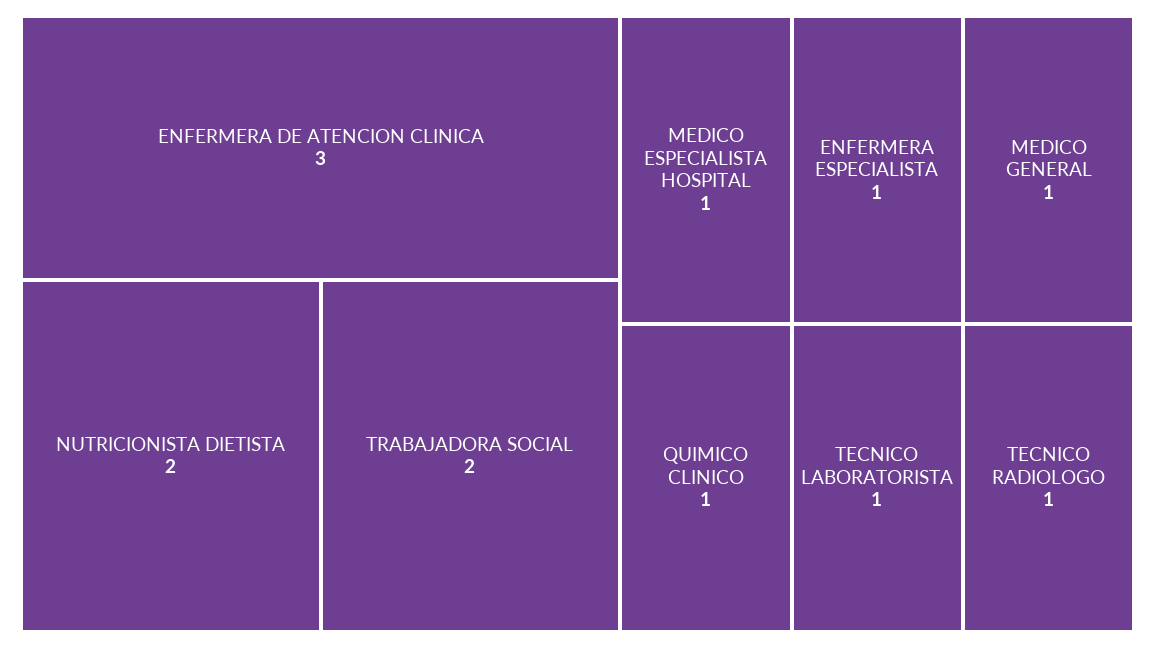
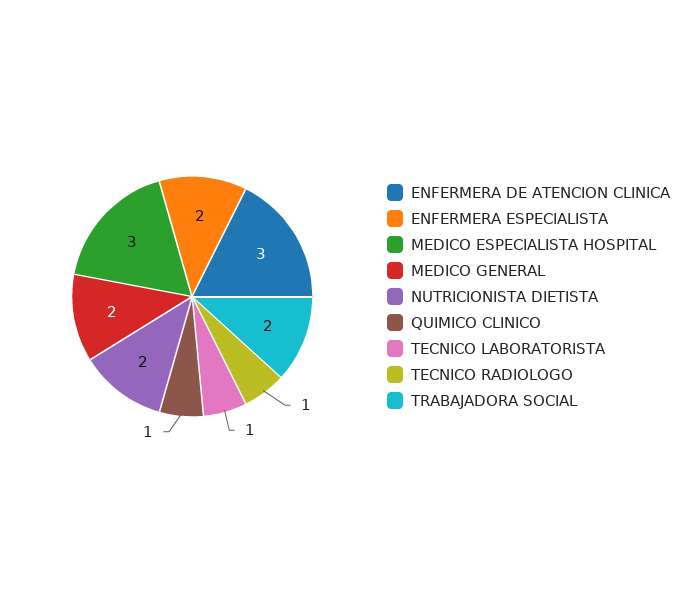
MEDICO ESPECIALISTA HOSPITAL: 1 -> 3
ENFERMERA ESPECIALISTA: 1 -> 2
MEDICO GENERAL: 1 -> 2

